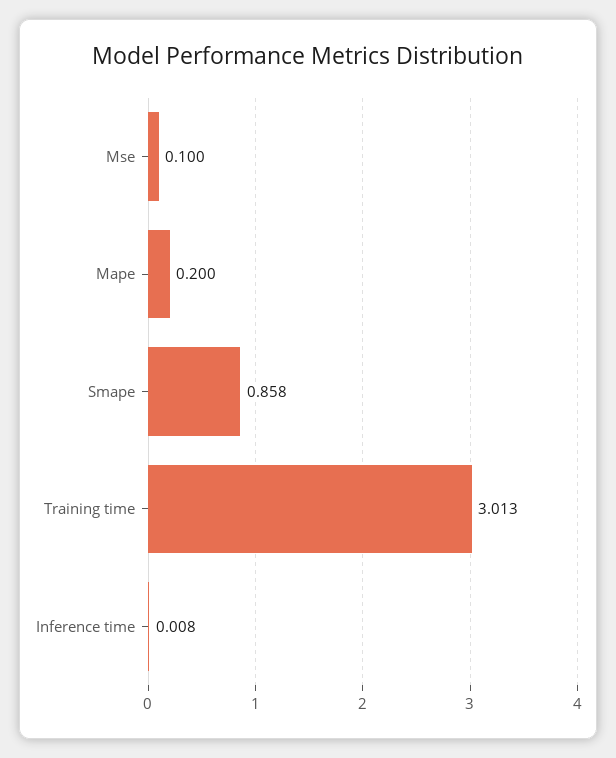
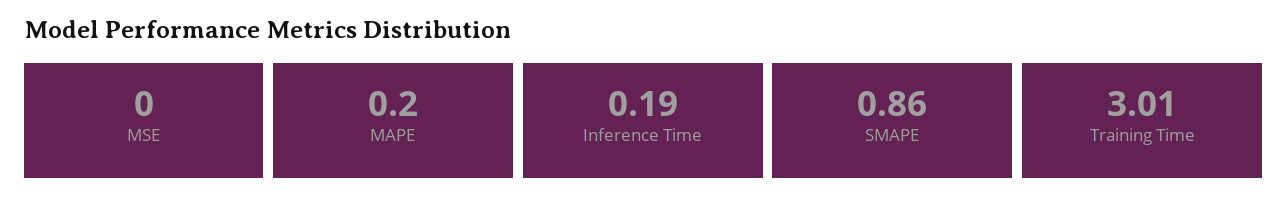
Mse: 0.1 -> 0
Inference time: 0.008 -> 0.19

